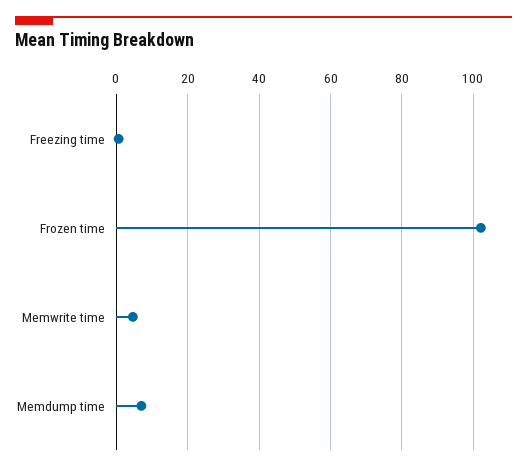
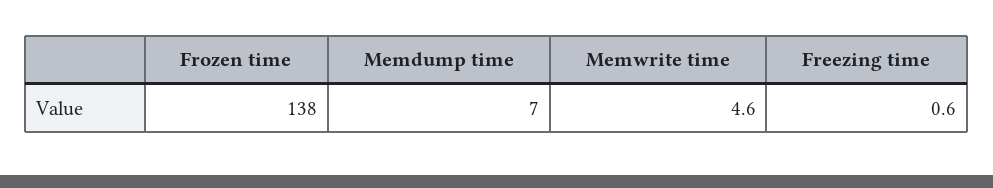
Frozen time: 102 -> 138

